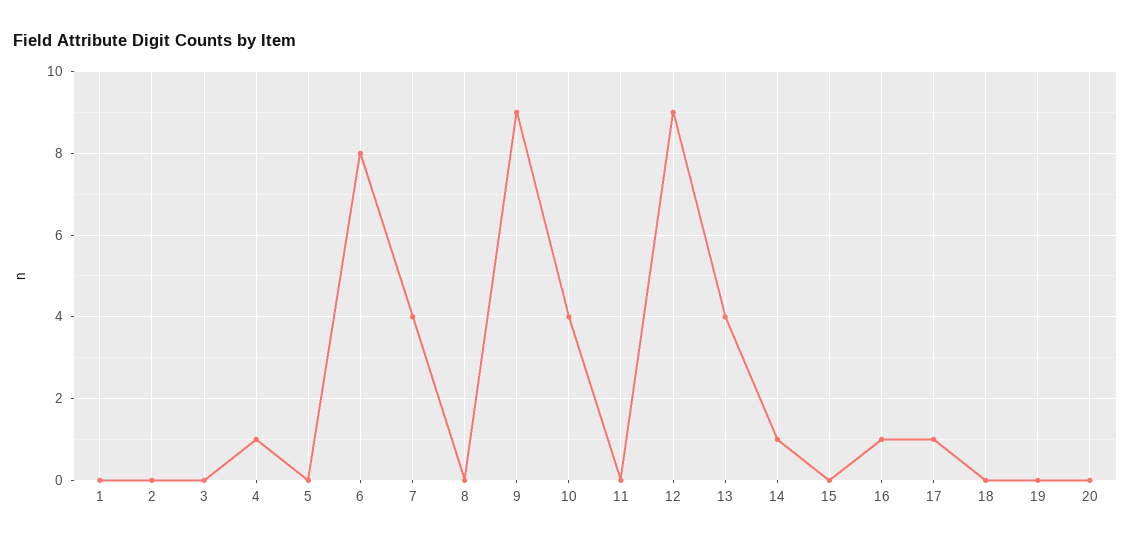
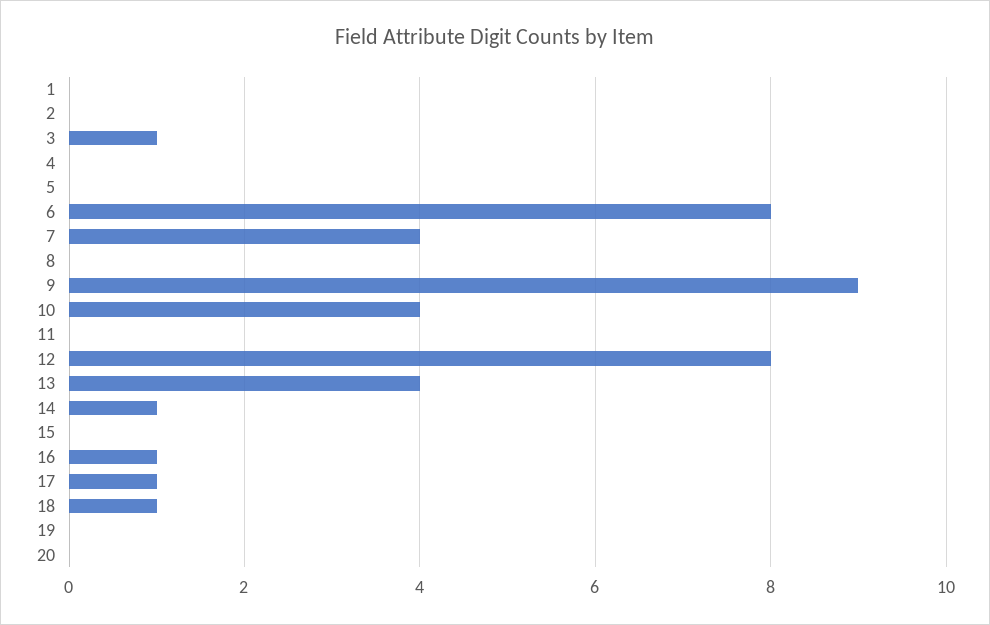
3: 0 -> 1
4: 1 -> 0
12: 9 -> 8
18: 0 -> 1

